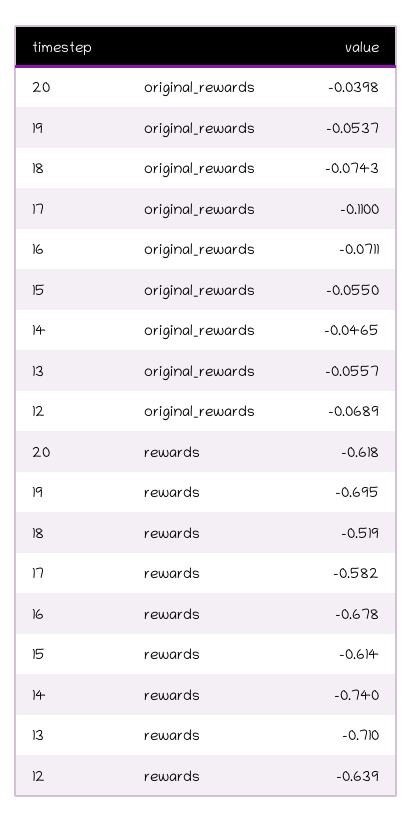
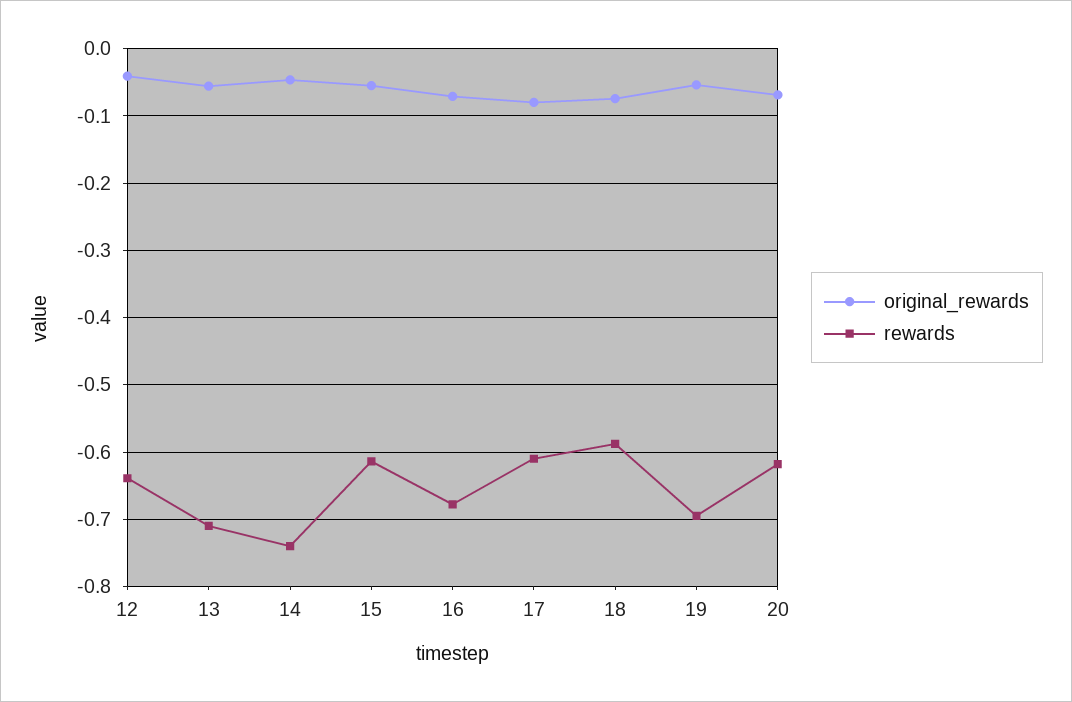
original_rewards, 20: -0.0398 -> -0.07
original_rewards, 17: -0.11 -> -0.08
original_rewards, 12: -0.0689 -> -0.04
rewards, 18: -0.519 -> -0.59
rewards, 17: -0.582 -> -0.61

